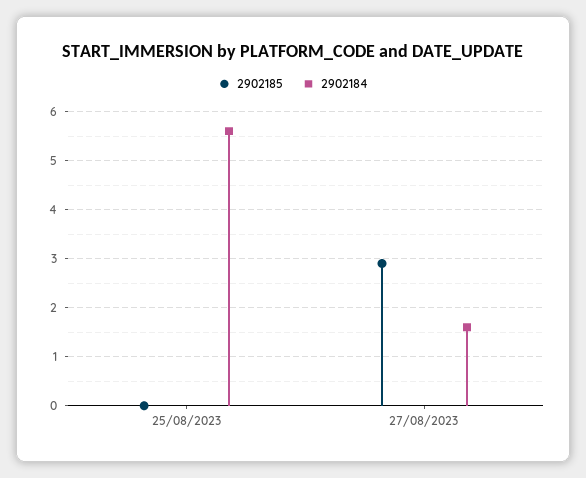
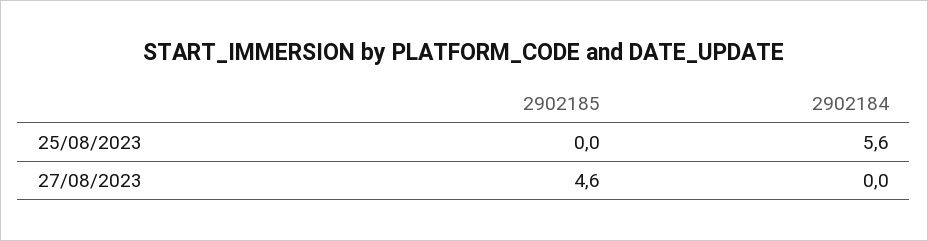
2902185, 27/08/2023: 3 -> 4.6
2902184, 27/08/2023: 1.5 -> 0

